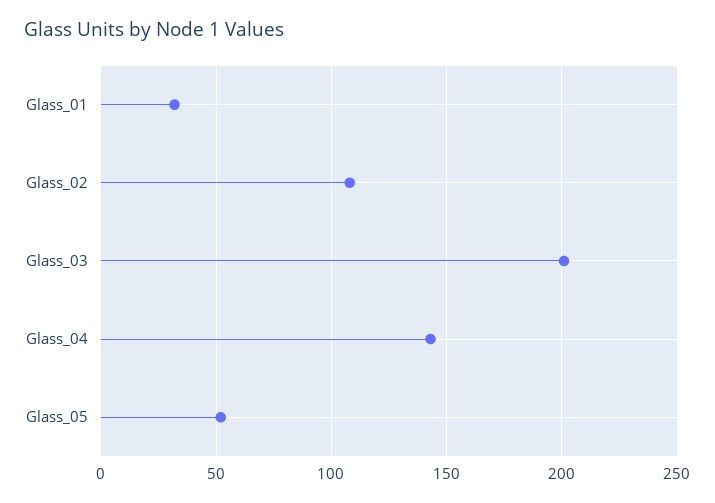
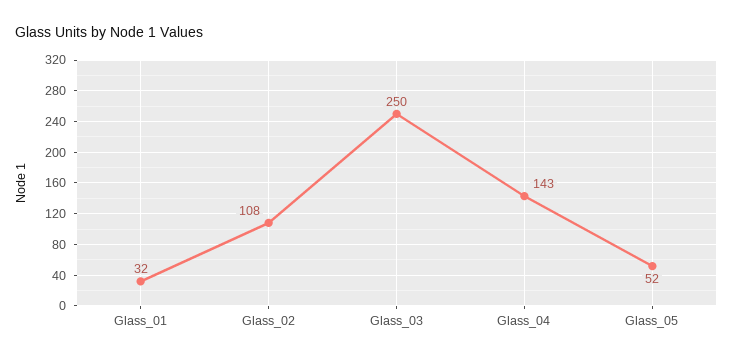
Glass_03: 200 -> 250

